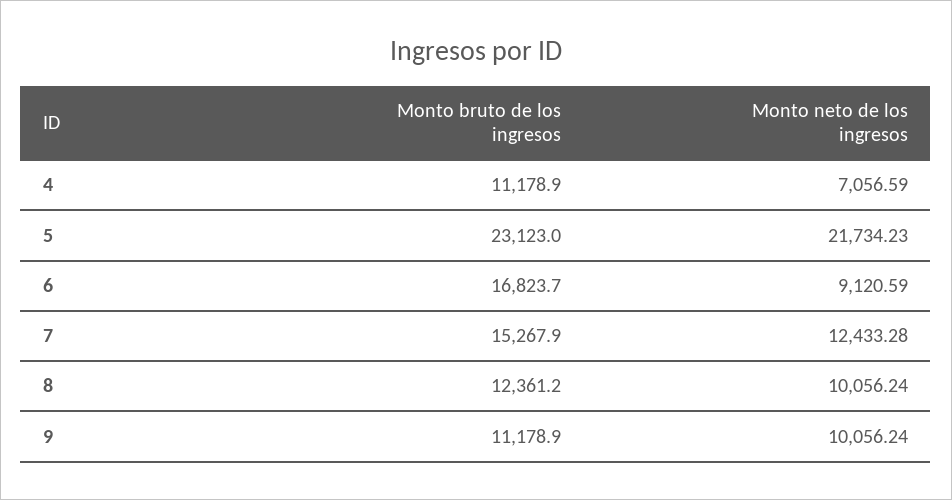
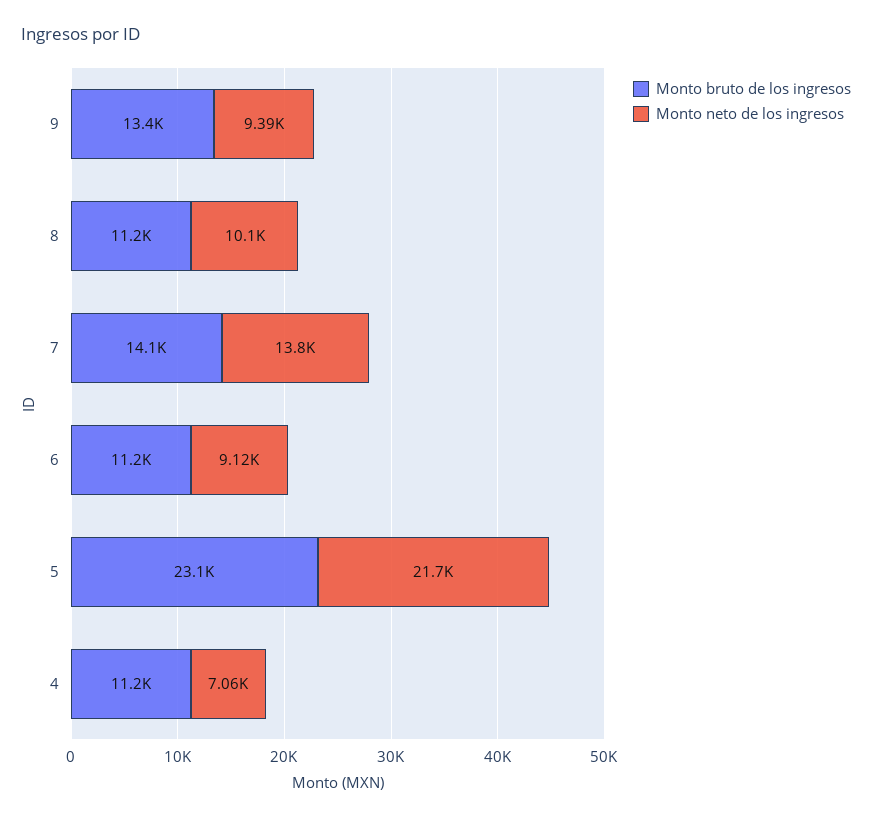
Monto bruto de los ingresos, 6: 16823.7 -> 11200
Monto bruto de los ingresos, 7: 15267.9 -> 14100
Monto neto de los ingresos, 7: 12433.28 -> 13800
Monto bruto de los ingresos, 8: 12361.2 -> 11200
Monto bruto de los ingresos, 9: 11178.9 -> 13400
Monto neto de los ingresos, 9: 10056.24 -> 9390

